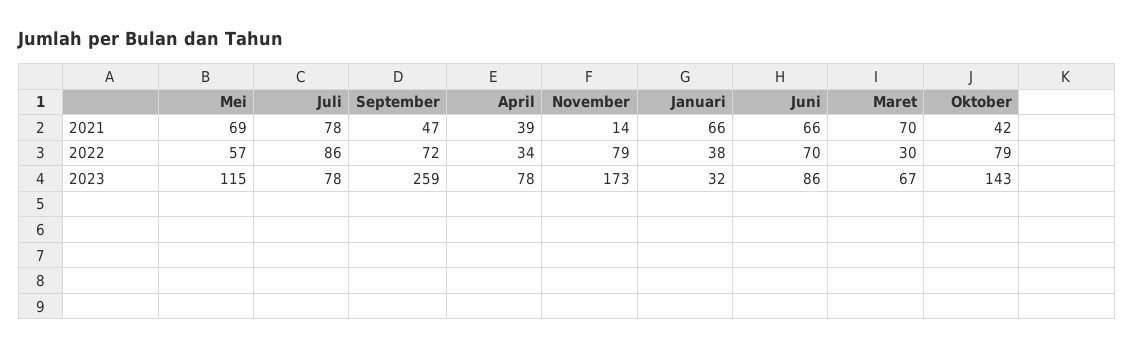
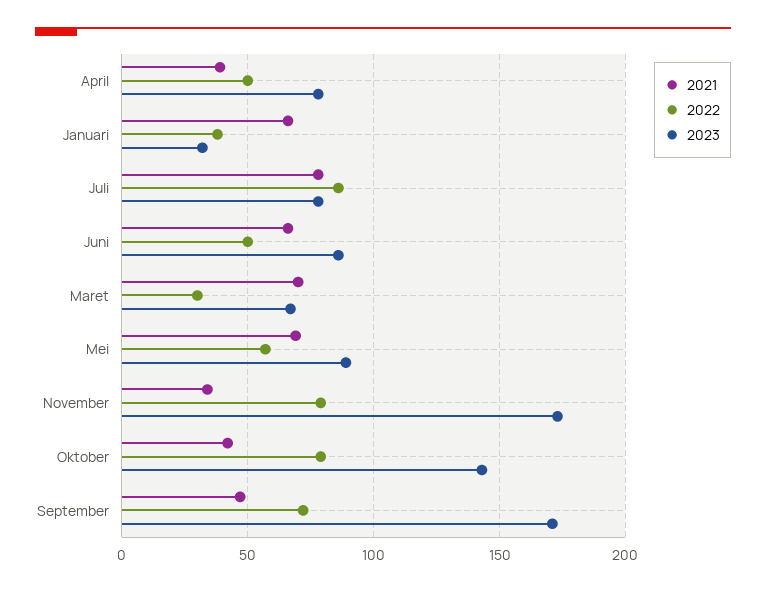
2021, November: 14 -> 35
2022, April: 34 -> 50
2022, Juni: 70 -> 50
2023, Mei: 115 -> 90
2023, September: 259 -> 170

